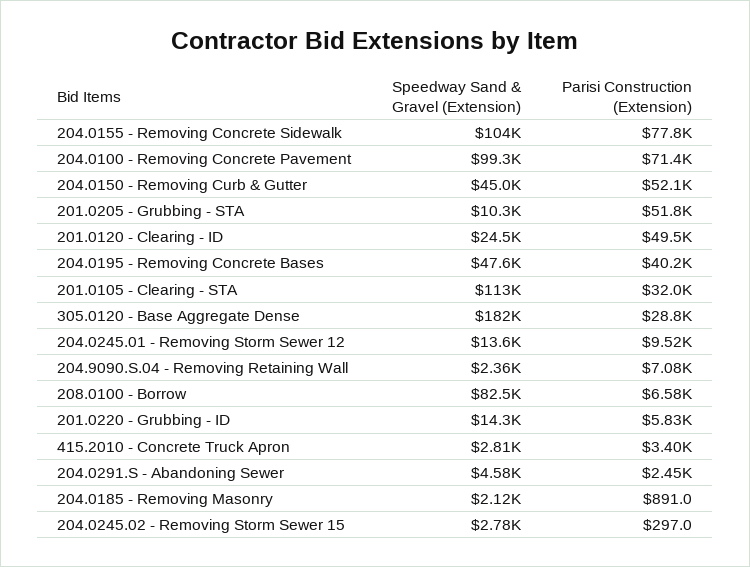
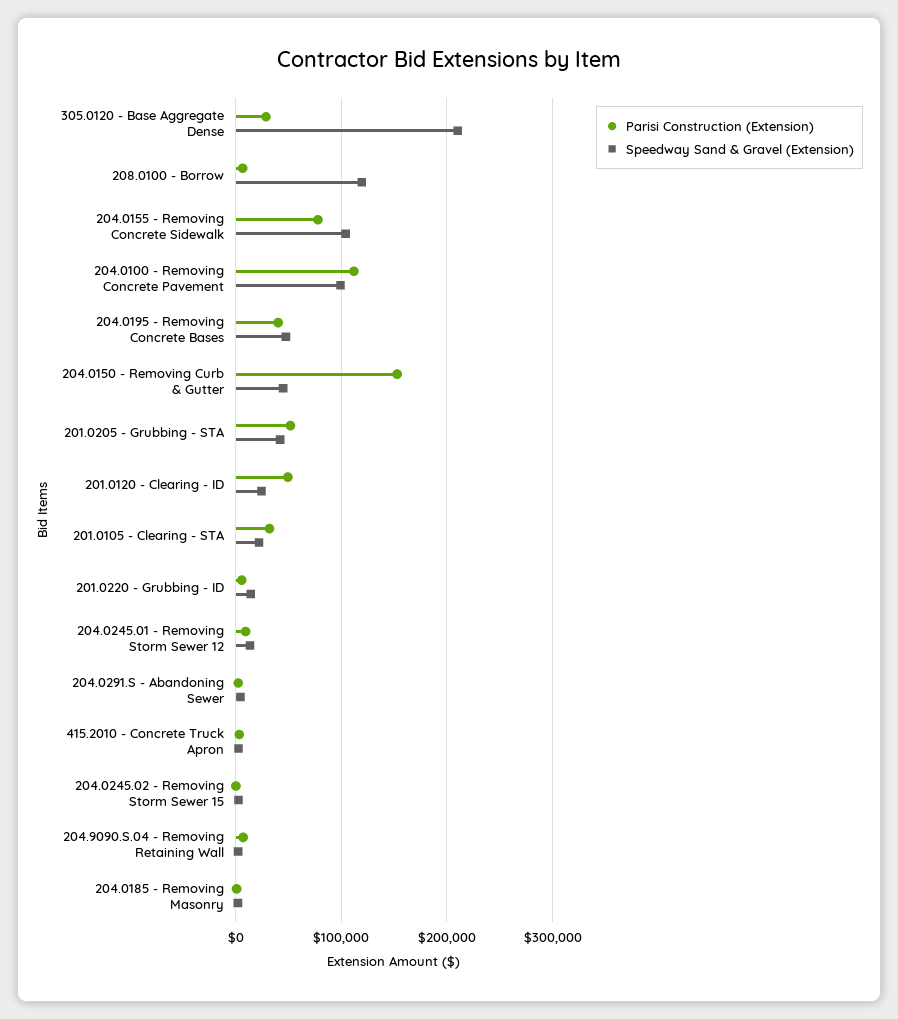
Parisi Construction (Extension), 204.0100 - Removing Concrete Pavement: 71400 -> 110000
Parisi Construction (Extension), 204.0150 - Removing Curb & Gutter: 52100 -> 150000
Speedway Sand & Gravel (Extension), 201.0205 - Grubbing - STA: 10300 -> 40000
Speedway Sand & Gravel (Extension), 201.0105 - Clearing - STA: 113000 -> 20000
Speedway Sand & Gravel (Extension), 305.0120 - Base Aggregate Dense: 182000 -> 210000
Speedway Sand & Gravel (Extension), 208.0100 - Borrow: 82500 -> 120000

